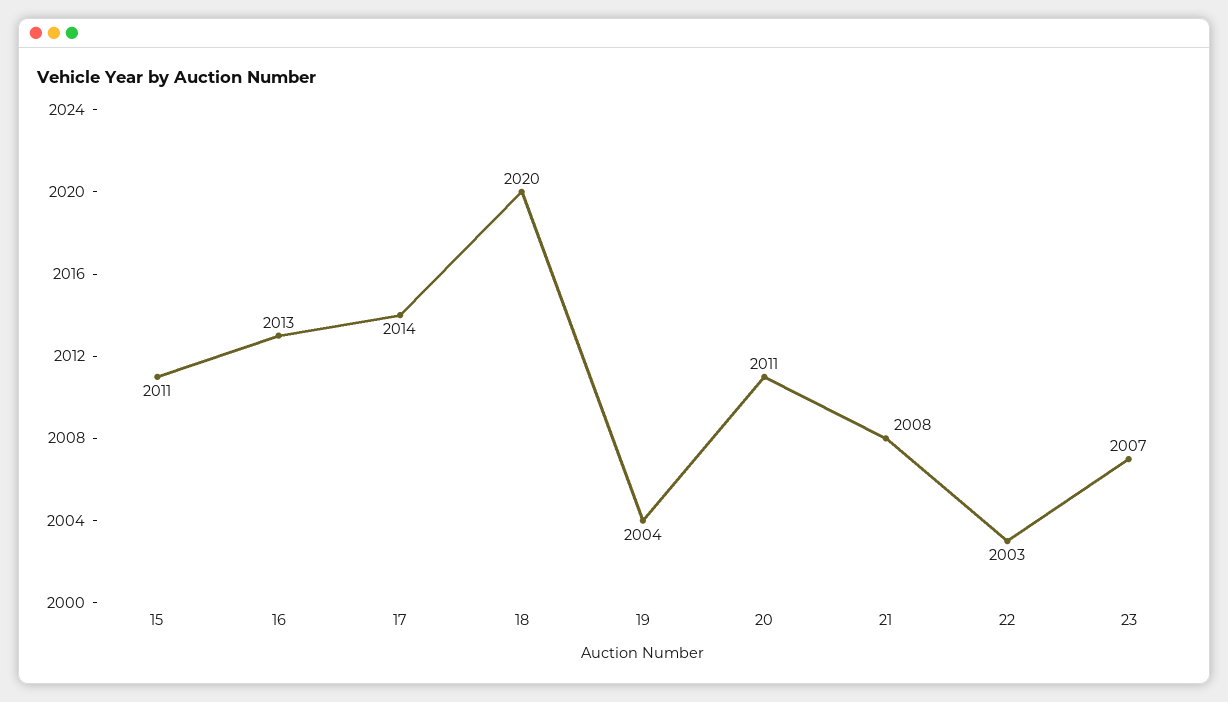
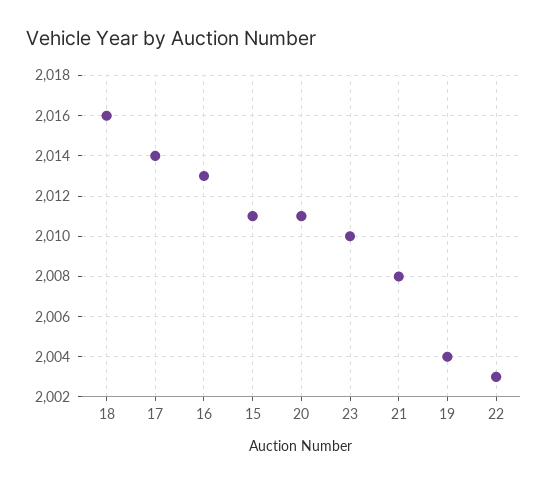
18: 2020 -> 2016
23: 2007 -> 2010

